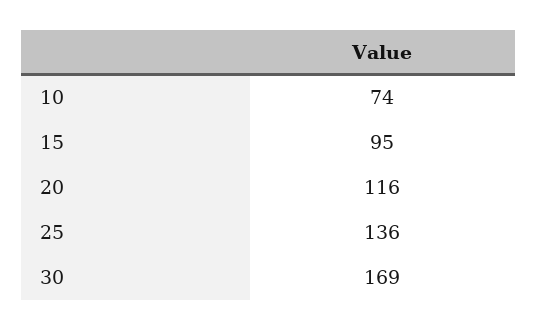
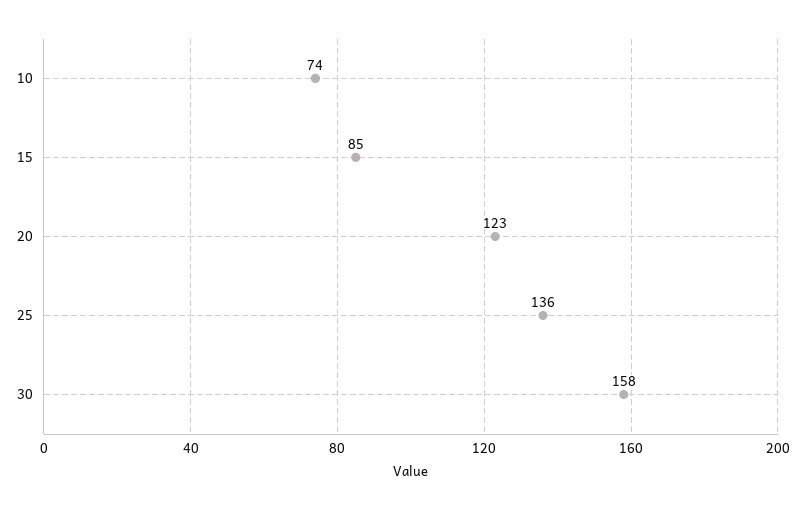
15: 95 -> 85
20: 116 -> 123
30: 169 -> 158

